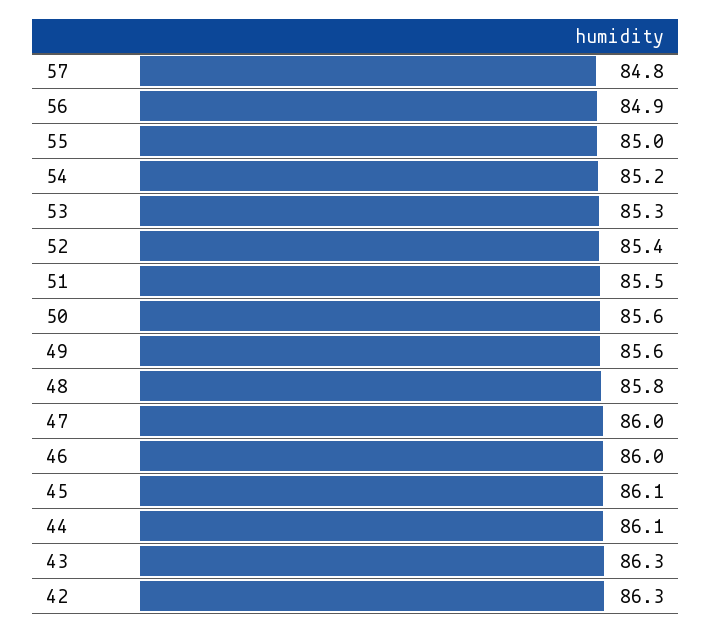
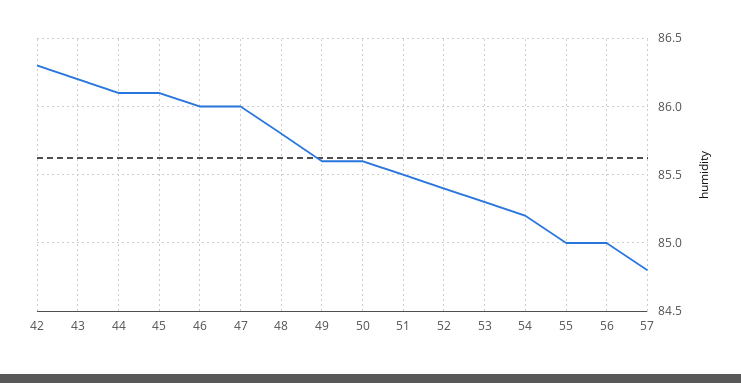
56: 84.9 -> 85
43: 86.3 -> 86.2

